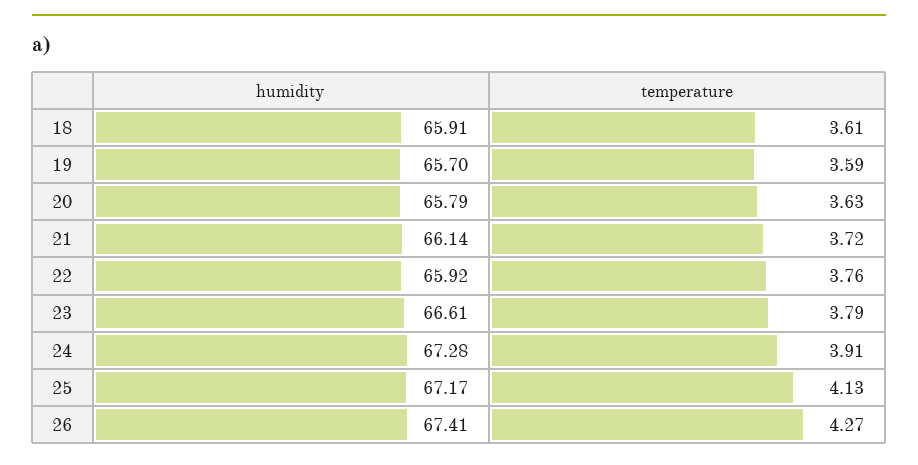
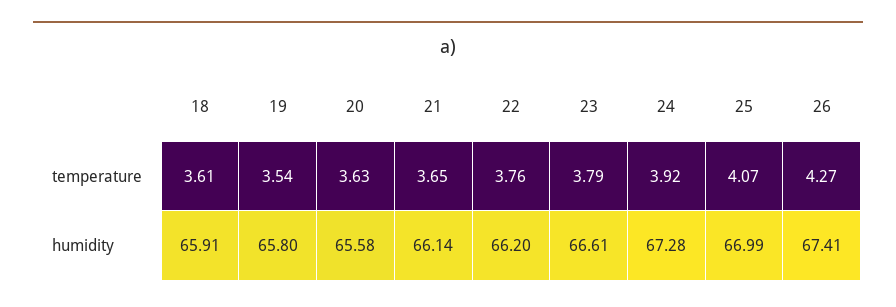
humidity, 19: 65.7 -> 65.8
temperature, 19: 3.59 -> 3.54
humidity, 20: 65.79 -> 65.58
temperature, 21: 3.72 -> 3.65
humidity, 22: 65.92 -> 66.2
temperature, 24: 3.91 -> 3.92
humidity, 25: 67.17 -> 66.99
temperature, 25: 4.13 -> 4.07

